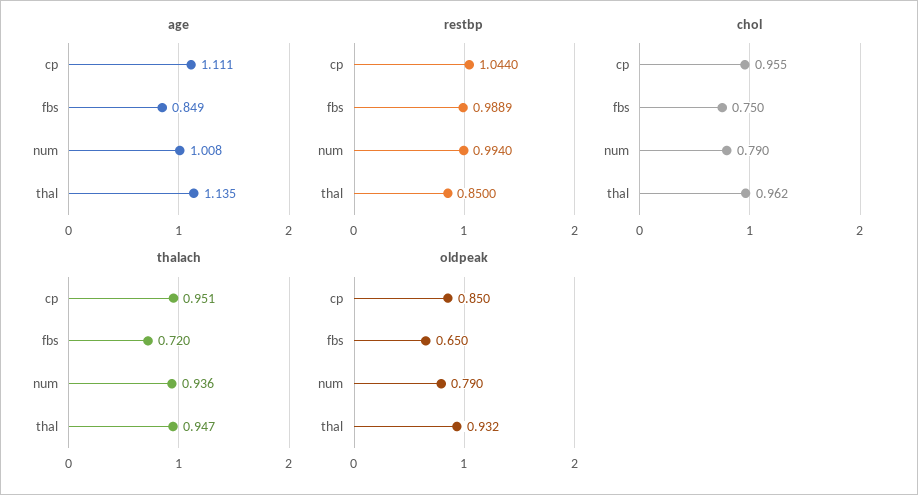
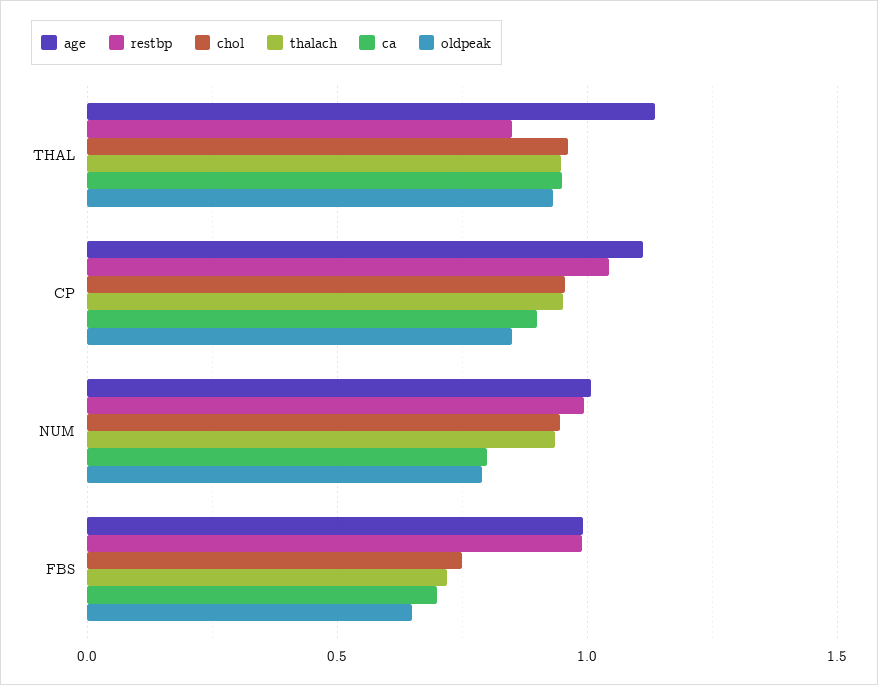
age, fbs: 0.849 -> 1
chol, num: 0.79 -> 0.95
ca, thal: none -> 0.95
ca, cp: none -> 0.9
ca, num: none -> 0.8
ca, fbs: none -> 0.7

